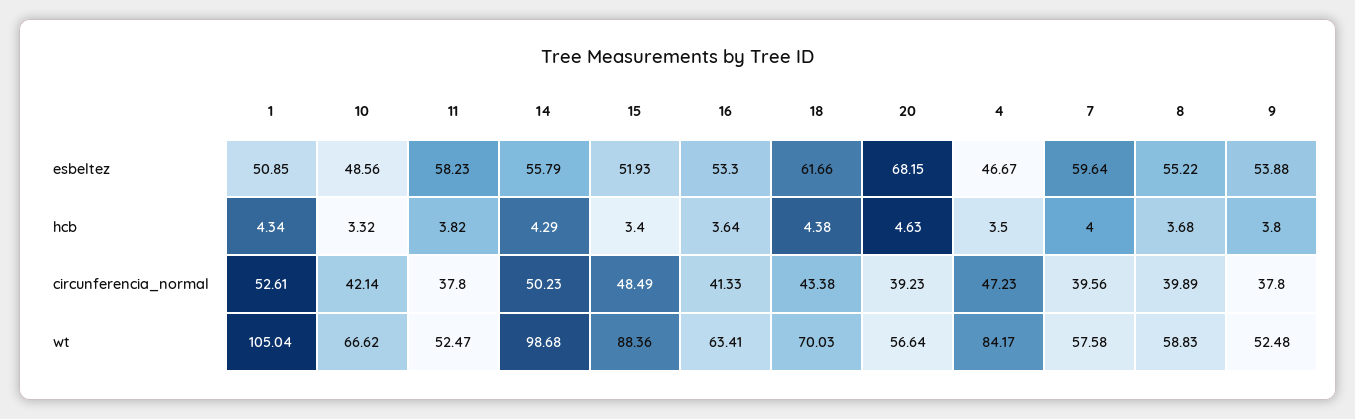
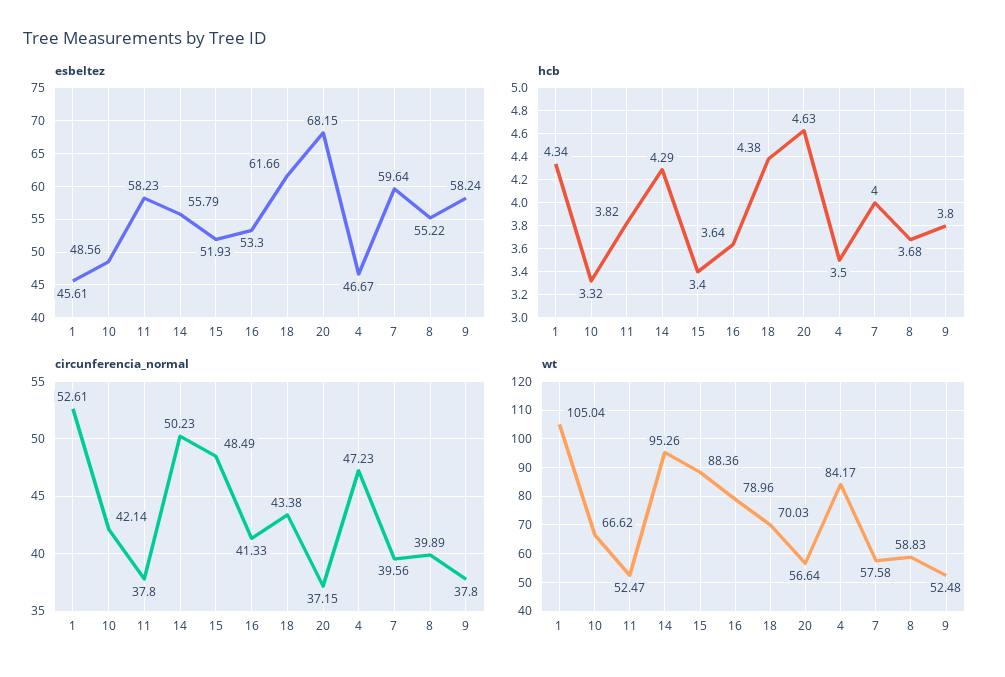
esbeltez, 1: 50.85 -> 45.61
esbeltez, 9: 53.88 -> 58.24
circunferencia_normal, 20: 39.23 -> 37.15
wt, 14: 98.68 -> 95.26
wt, 16: 63.41 -> 78.96

